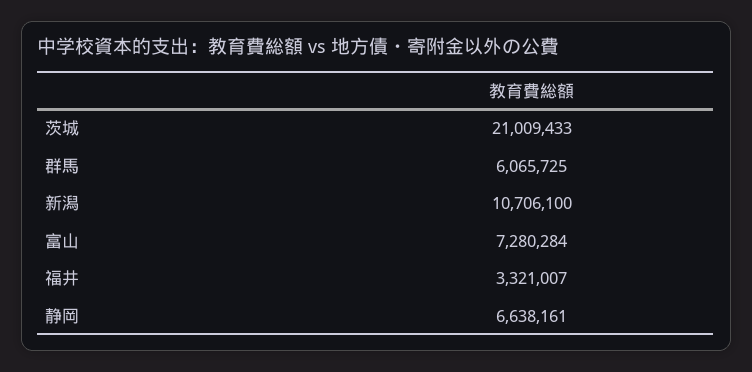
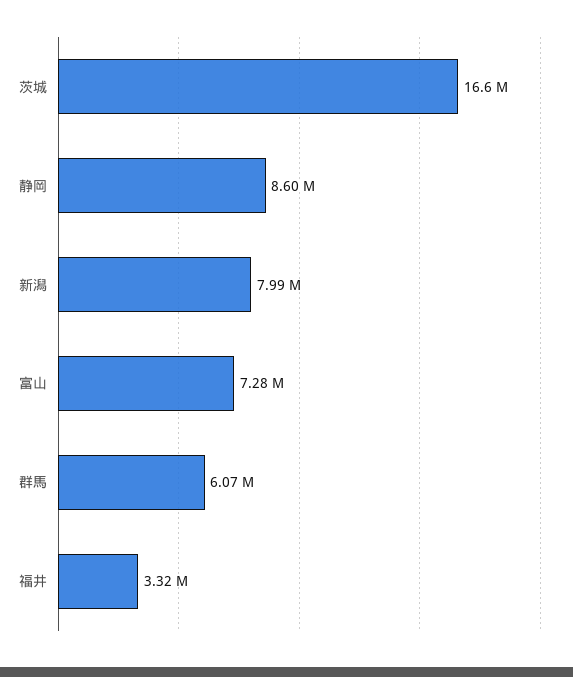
茨城: 21009433 -> 16600000
新潟: 10706100 -> 7990000
静岡: 6638161 -> 8600000

